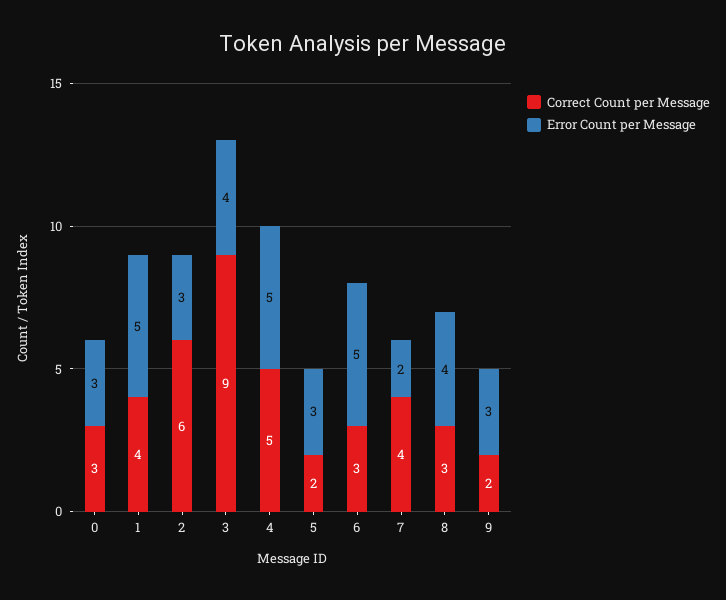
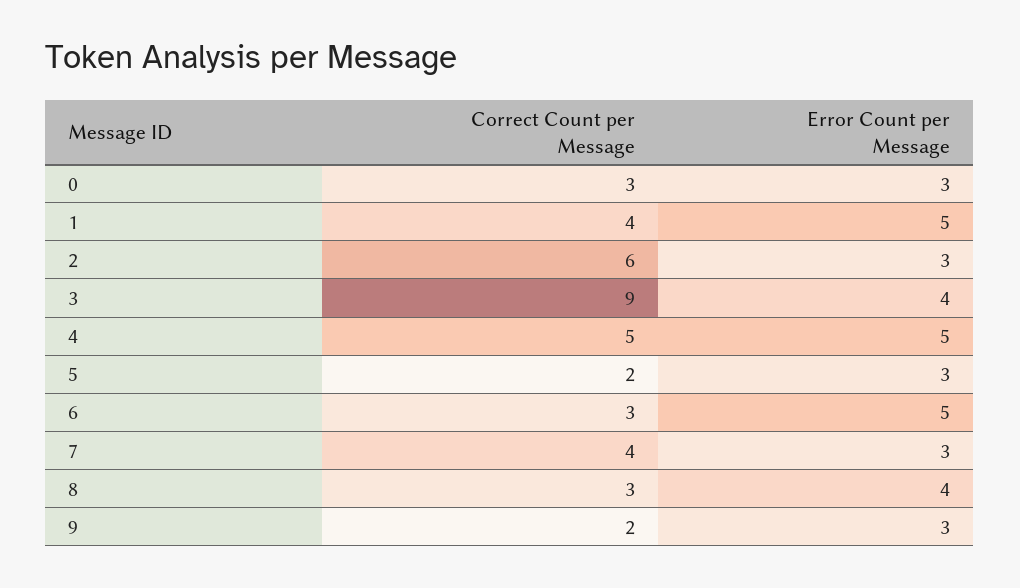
Error Count per Message, 7: 2 -> 3

